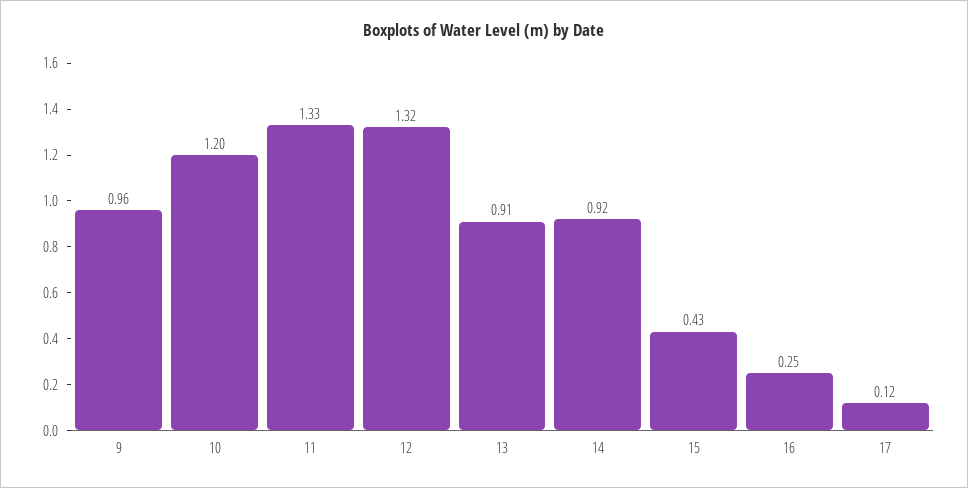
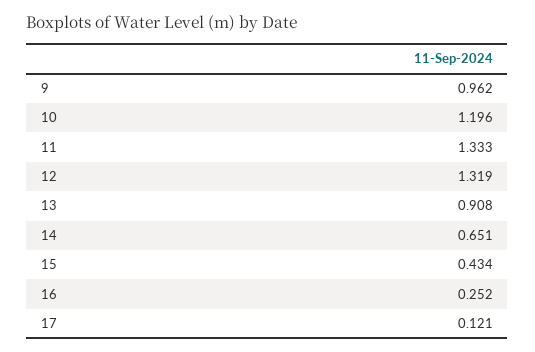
14: 0.92 -> 0.651

